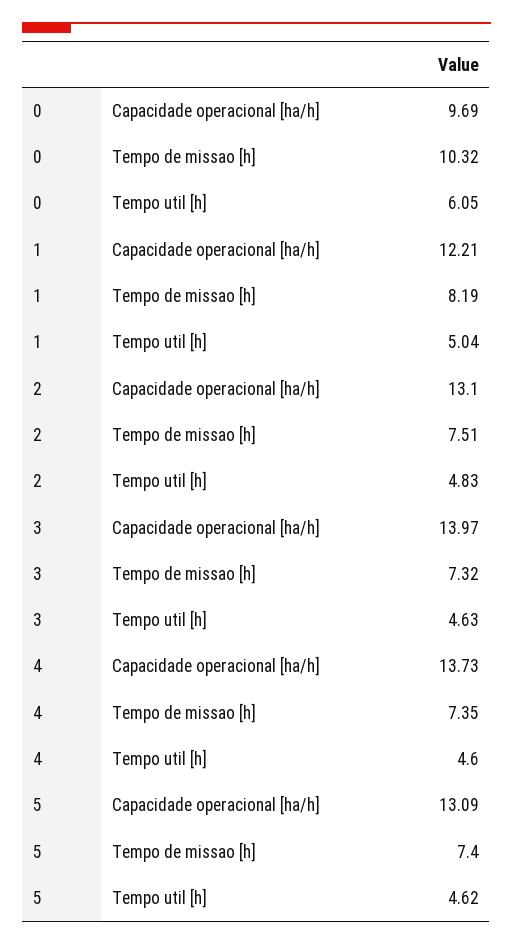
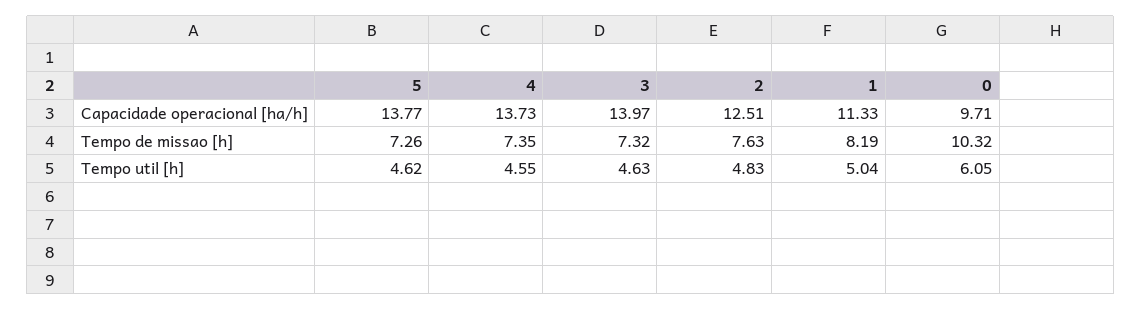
0, Capacidade operacional [ha/h]: 9.69 -> 9.71
1, Capacidade operacional [ha/h]: 12.21 -> 11.33
2, Capacidade operacional [ha/h]: 13.1 -> 12.51
2, Tempo de missao [h]: 7.51 -> 7.63
4, Tempo util [h]: 4.6 -> 4.55
5, Capacidade operacional [ha/h]: 13.09 -> 13.77
5, Tempo de missao [h]: 7.4 -> 7.26

